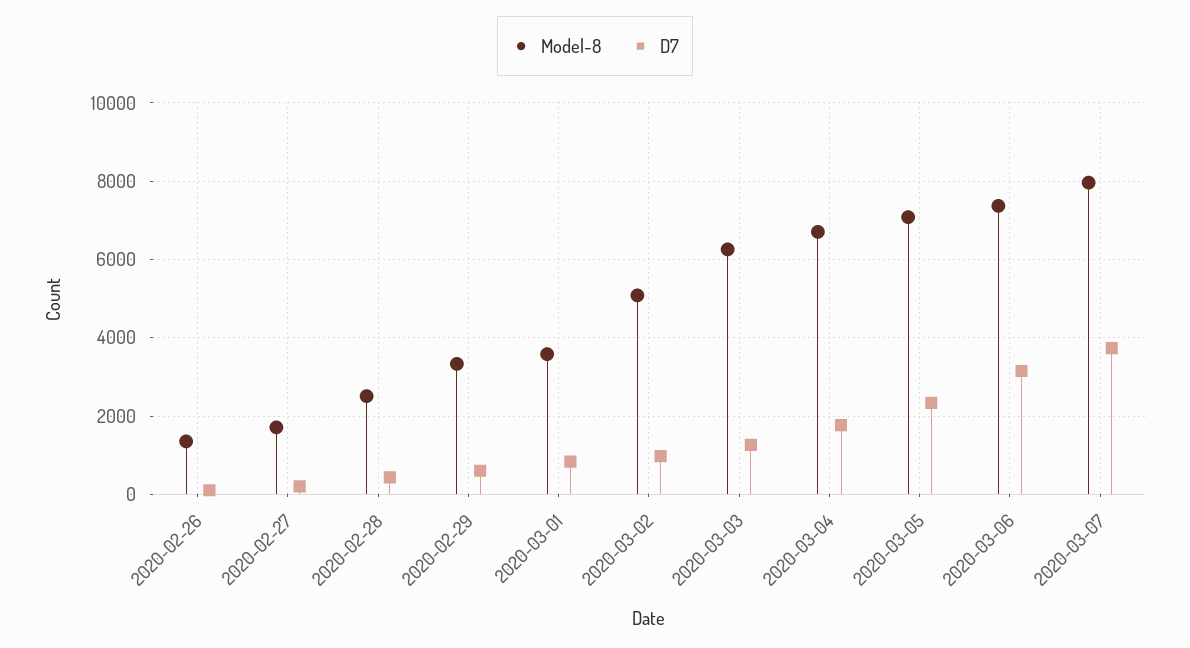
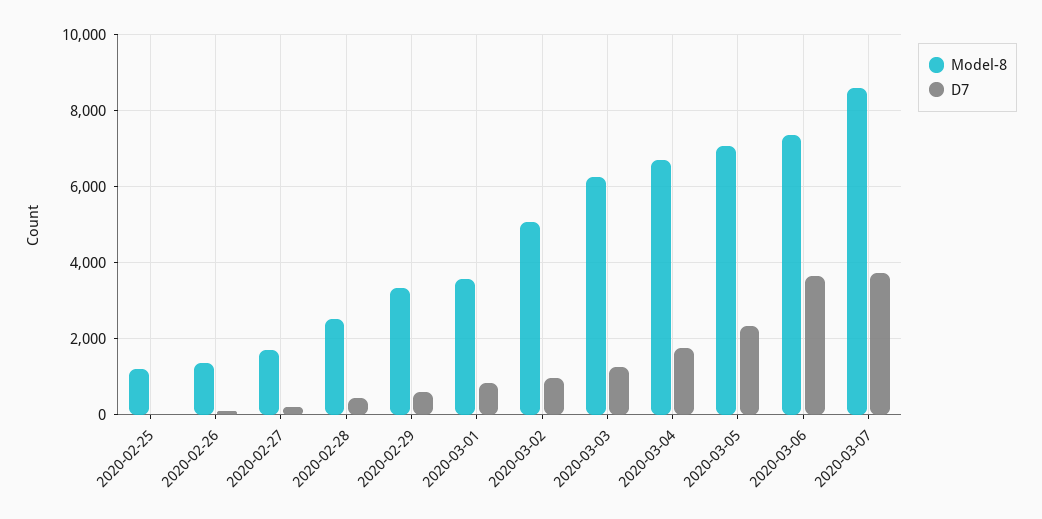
D7, 2020-03-06: 3200 -> 3600
Model-8, 2020-03-07: 8000 -> 8600
Model-8, 2020-02-25: none -> 1200
D7, 2020-02-25: none -> 0

